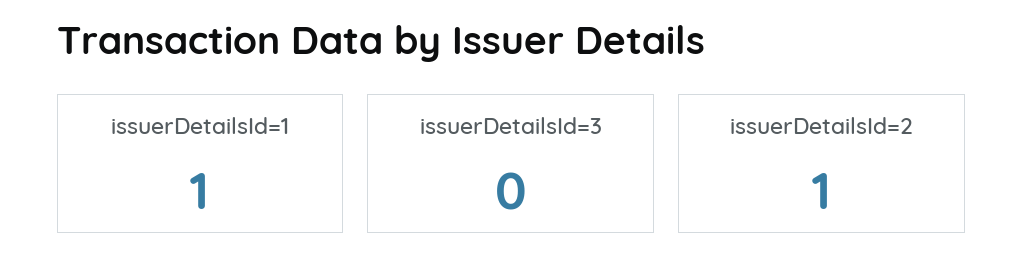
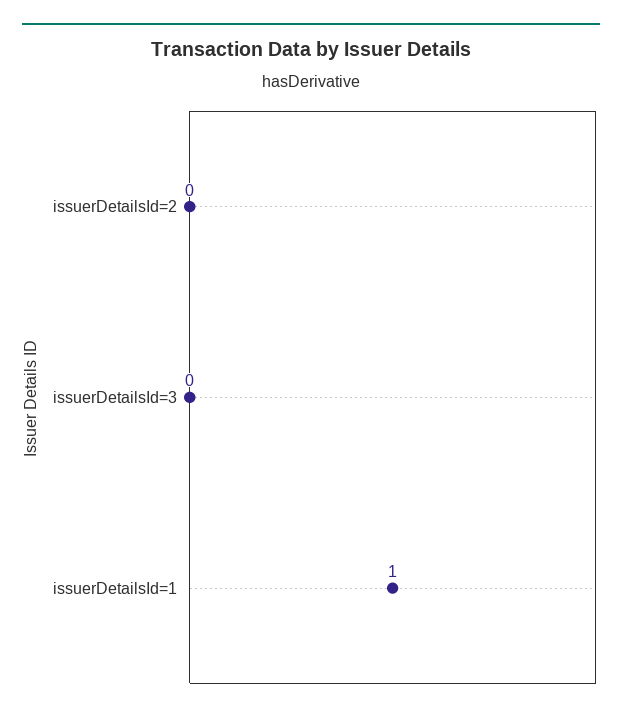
issuerDetailsId=2: 1 -> 0

